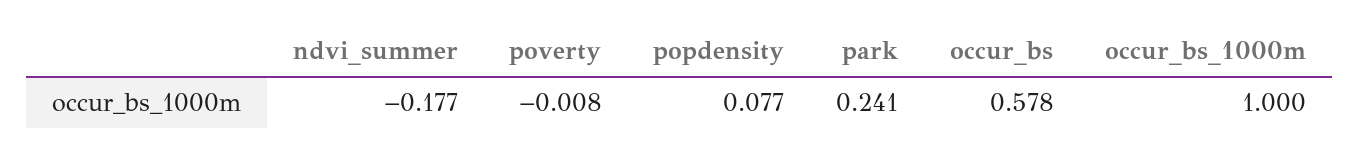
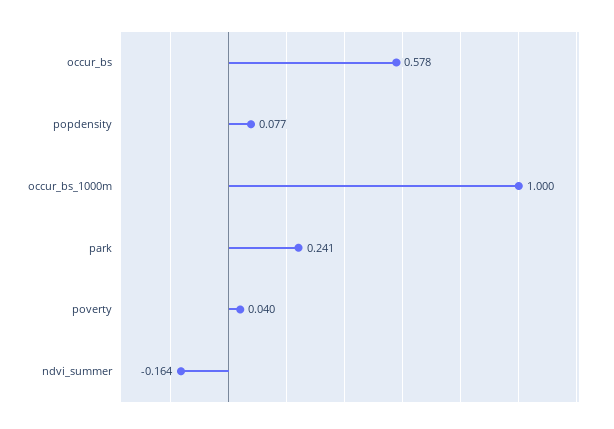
ndvi_summer: -0.177 -> -0.164
poverty: -0.008 -> 0.04

